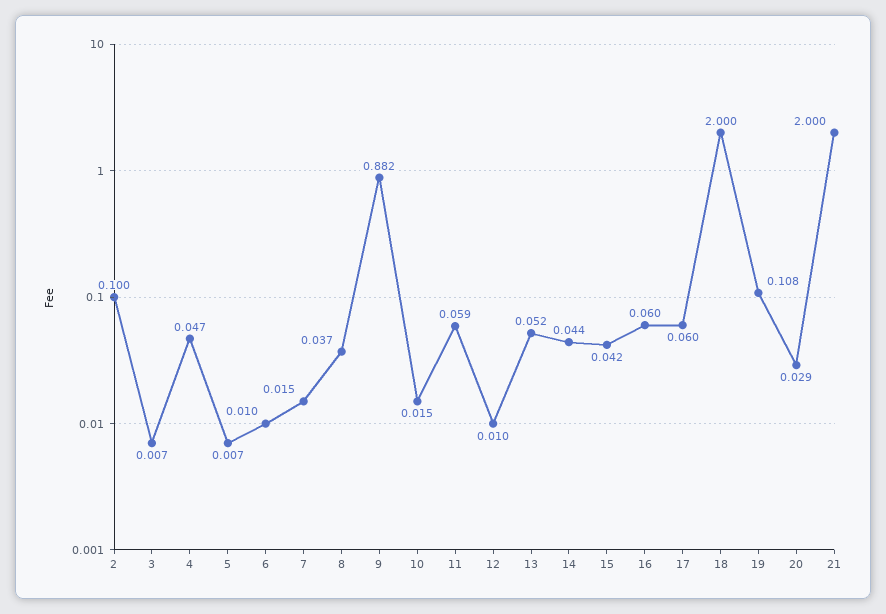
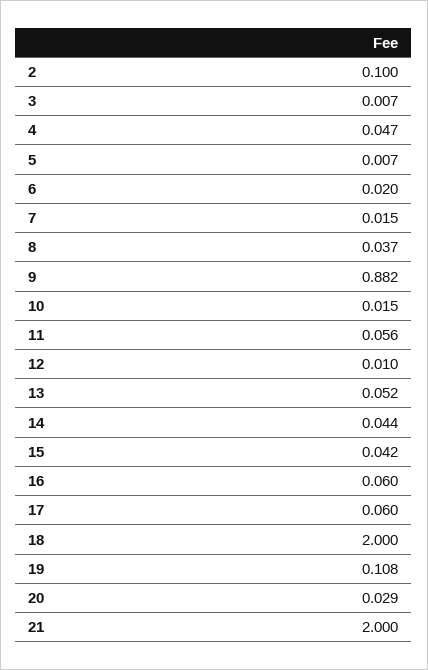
6: 0.01 -> 0.02
11: 0.059 -> 0.056

